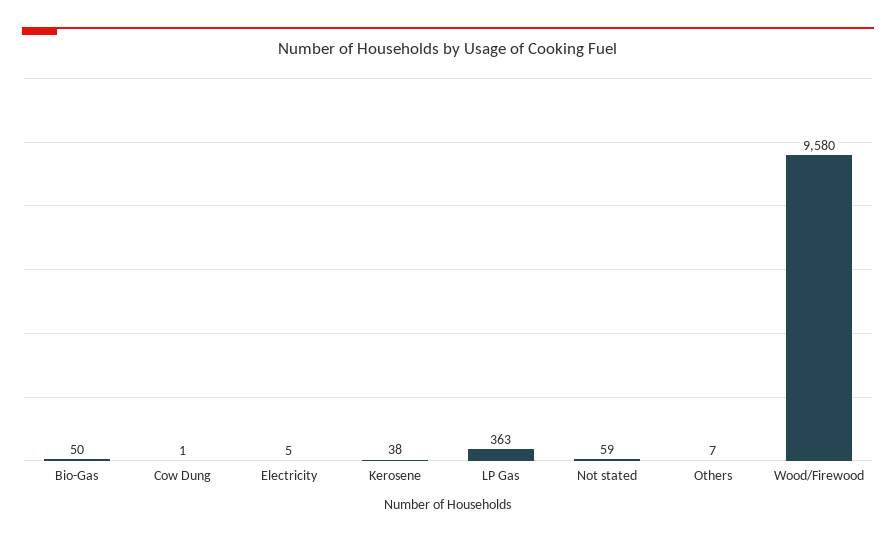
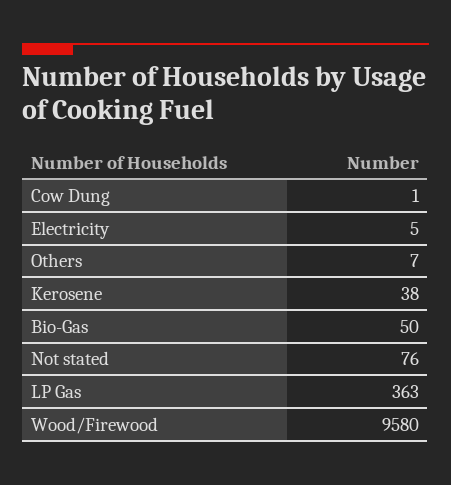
Not stated: 59 -> 76

